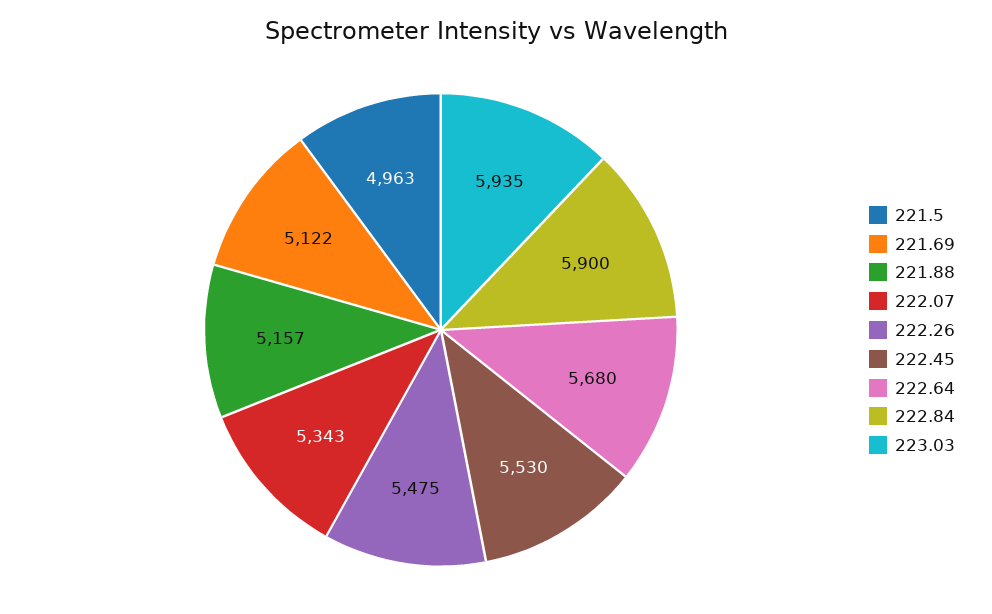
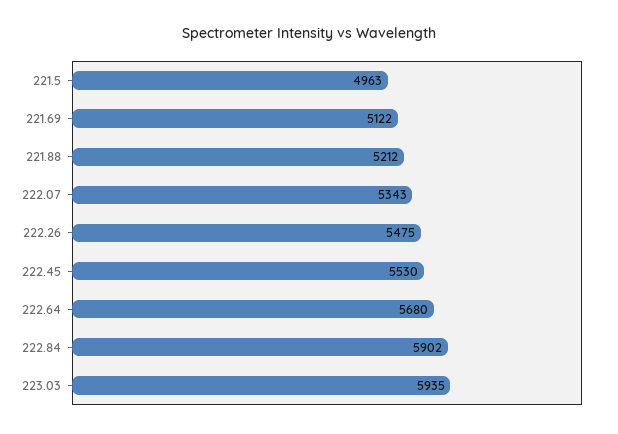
221.88: 5157 -> 5212
222.84: 5900 -> 5902

